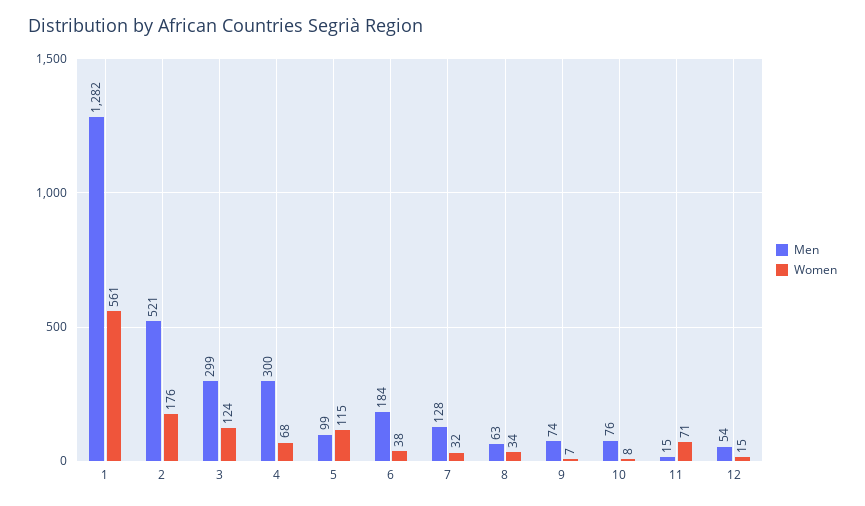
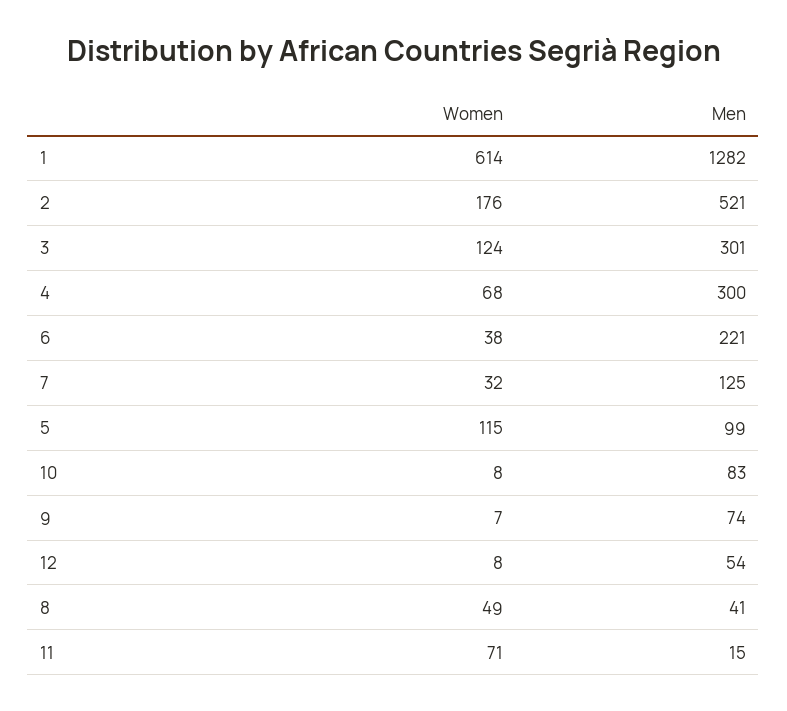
Women, 1: 561 -> 614
Men, 3: 299 -> 301
Men, 6: 184 -> 221
Men, 7: 128 -> 125
Men, 8: 63 -> 41
Women, 8: 34 -> 49
Men, 10: 76 -> 83
Women, 12: 15 -> 8

